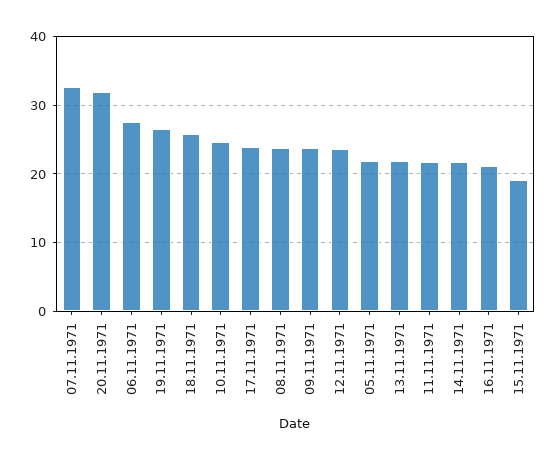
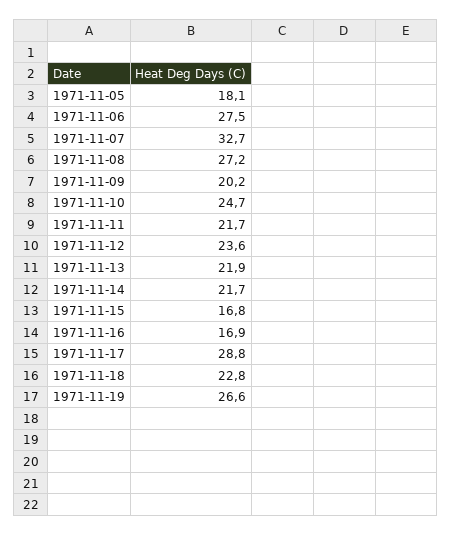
20.11.1971: 32 -> none
18.11.1971: 26 -> 22.8
17.11.1971: 24 -> 28.8
08.11.1971: 24 -> 27.2
09.11.1971: 24 -> 20.2
05.11.1971: 22 -> 18.1
16.11.1971: 21 -> 16.9
15.11.1971: 19 -> 16.8

